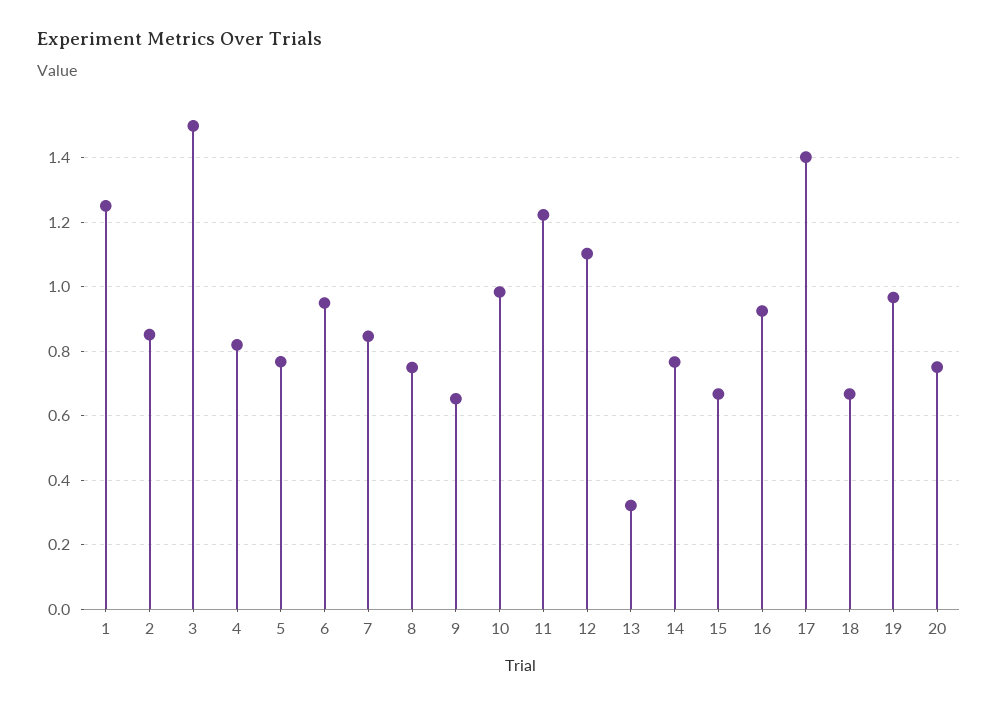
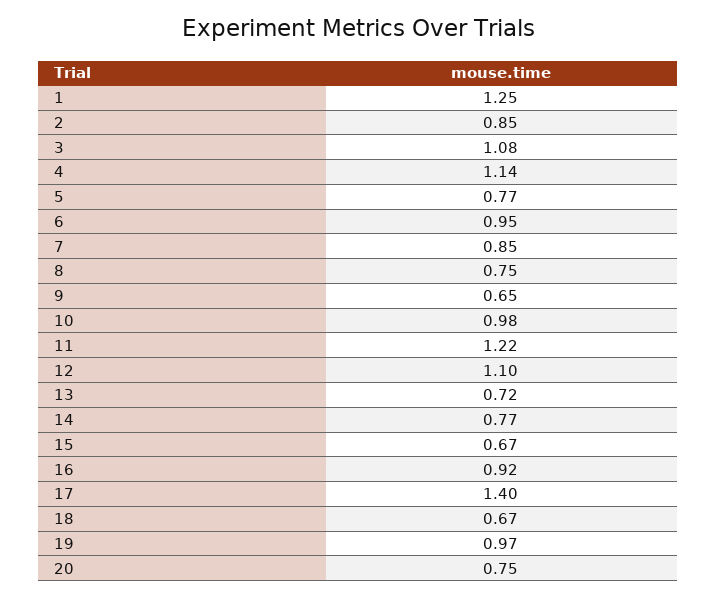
3: 1.5 -> 1.08
4: 0.82 -> 1.14
13: 0.32 -> 0.72

